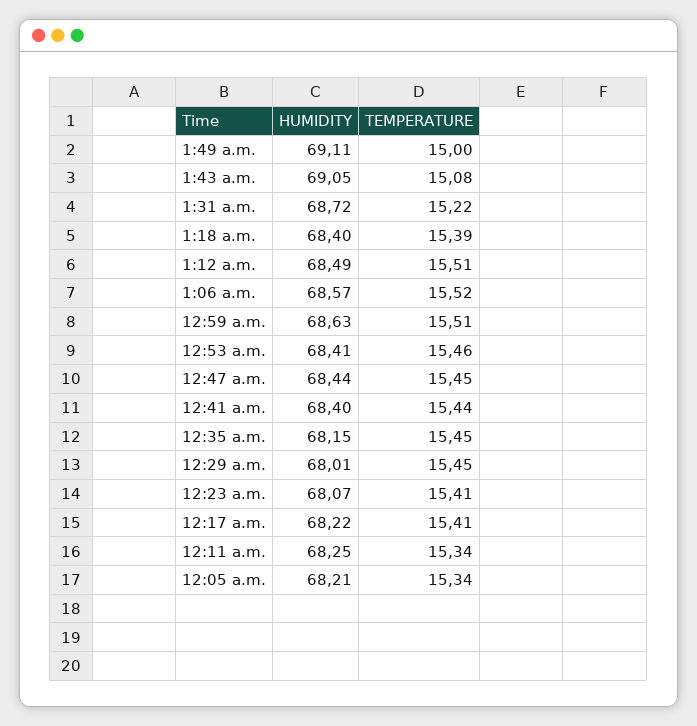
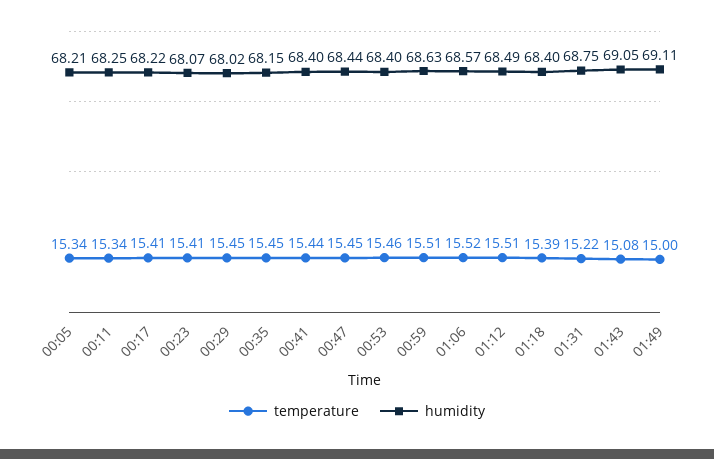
HUMIDITY, 1:31 a.m.: 68.72 -> 68.75
HUMIDITY, 12:53 a.m.: 68.41 -> 68.4
HUMIDITY, 12:29 a.m.: 68.01 -> 68.02

